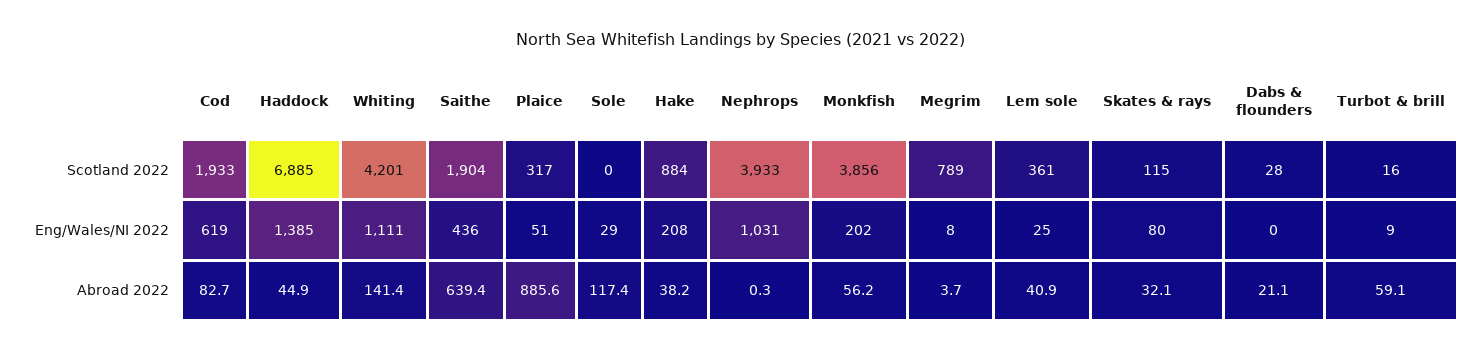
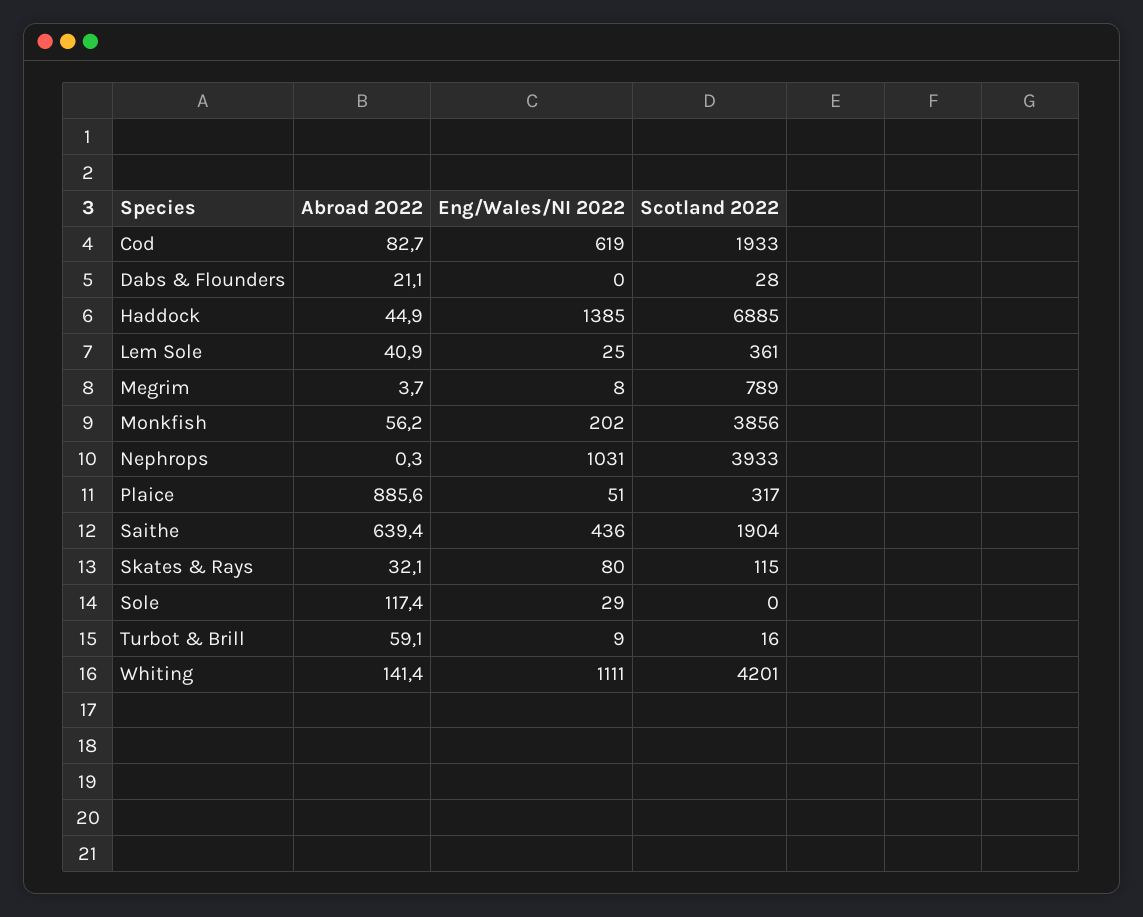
Hake, Scotland 2022: 884 -> none
Hake, Eng/Wales/NI 2022: 208 -> none
Hake, Abroad 2022: 38.2 -> none

